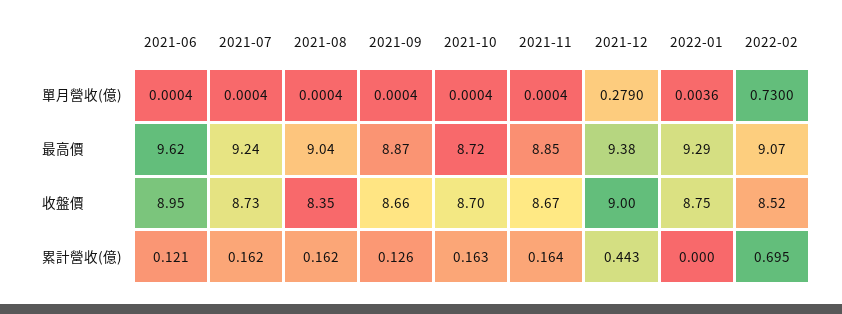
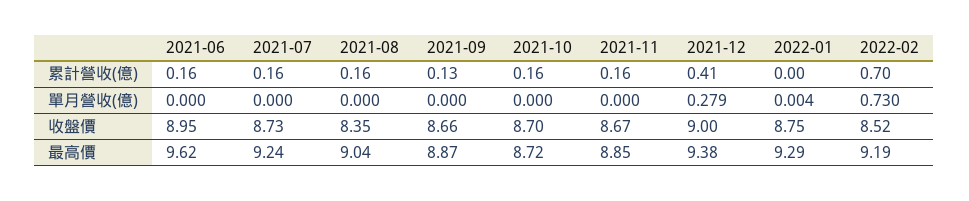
2022-02, 最高價: 9.07 -> 9.19
2021-06, 累計營收(億): 0.121 -> 0.16
2021-12, 累計營收(億): 0.443 -> 0.41

